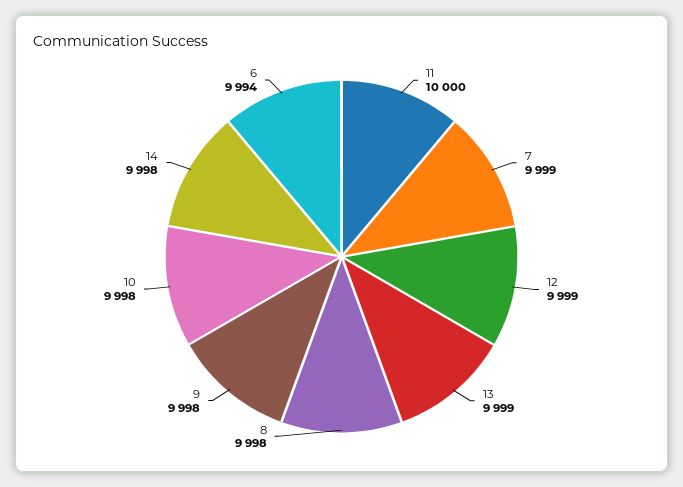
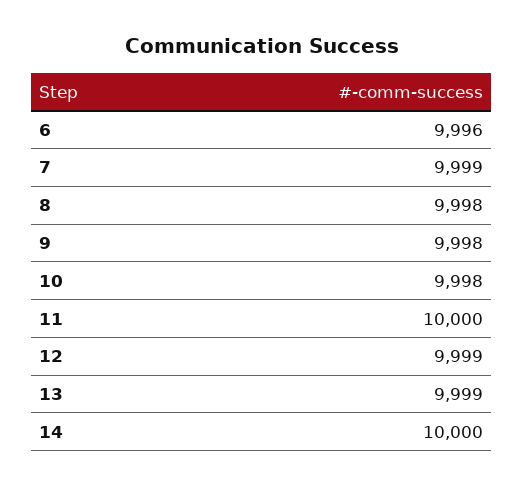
14: 9998 -> 10000
6: 9994 -> 9996

